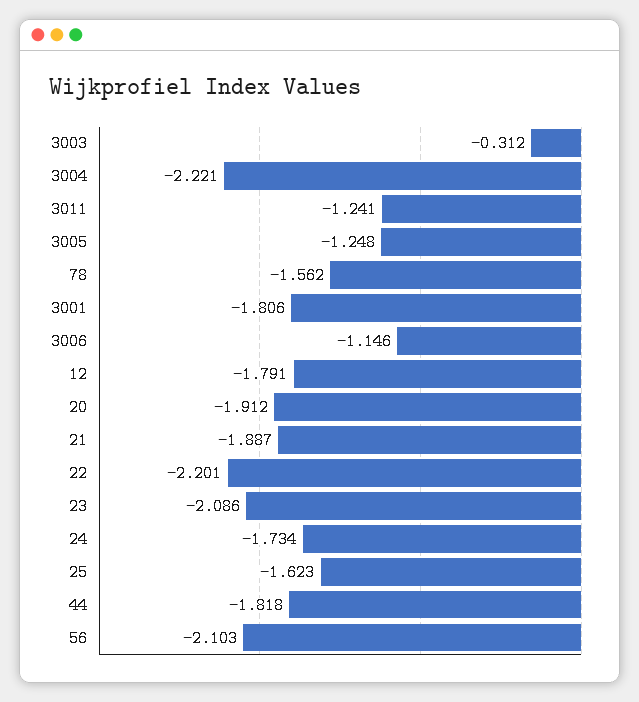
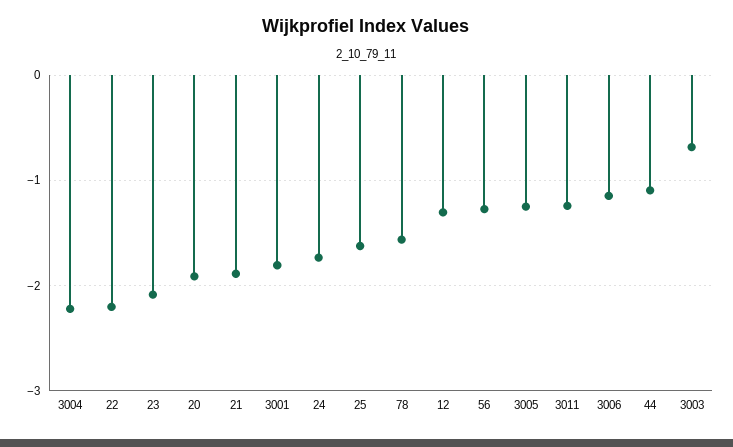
3003: -0.312 -> -0.7
12: -1.791 -> -1.3
44: -1.818 -> -1.1
56: -2.103 -> -1.3

